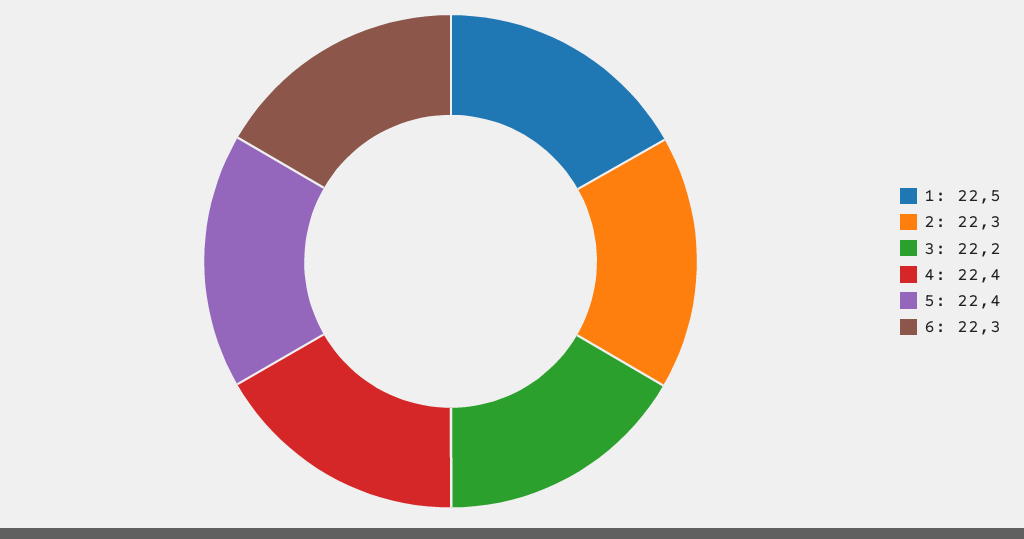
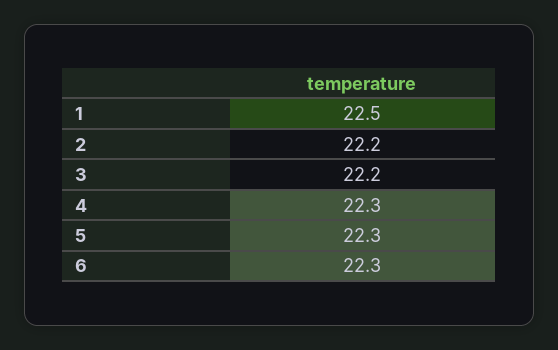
2: 22.3 -> 22.2
4: 22.4 -> 22.3
5: 22.4 -> 22.3

